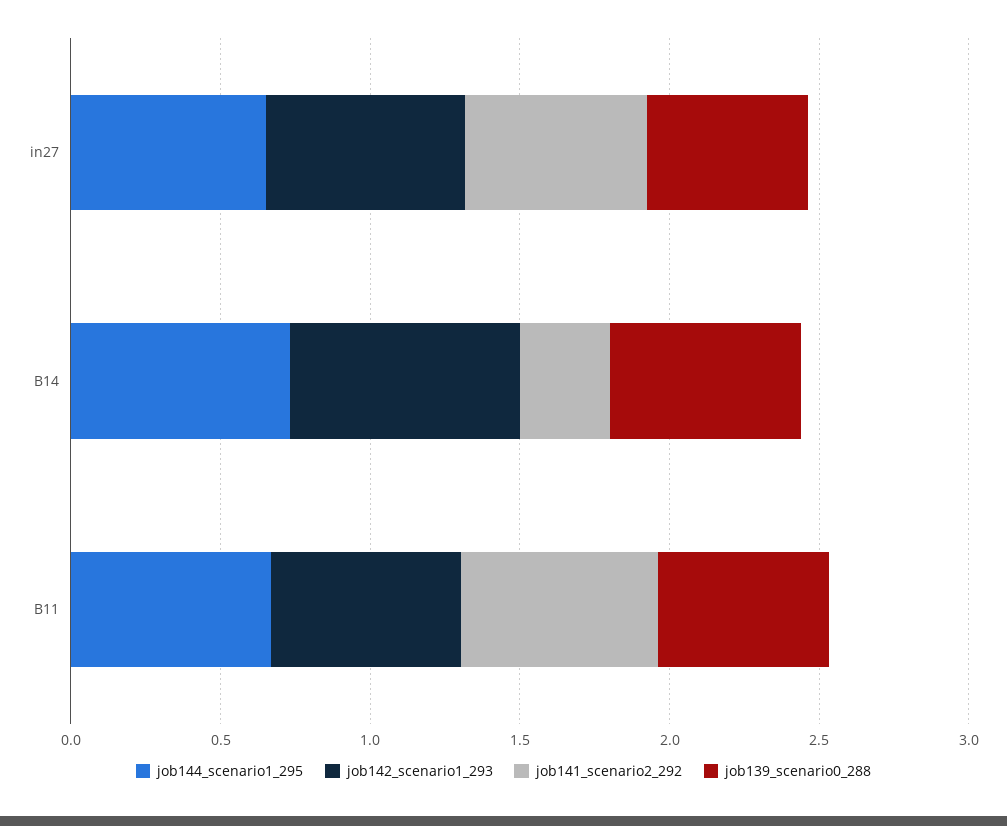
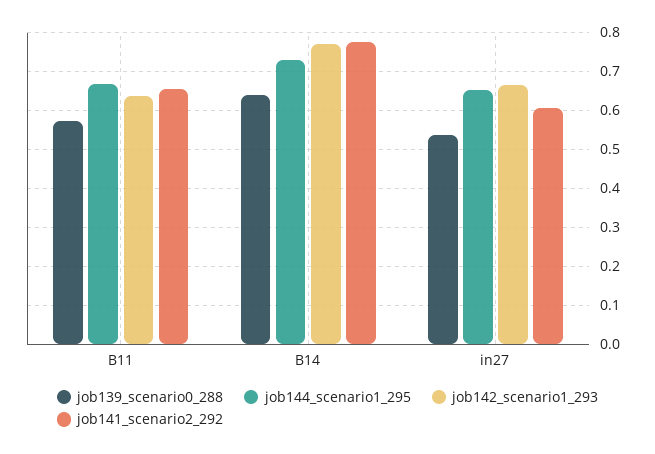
job141_scenario2_292, B14: 0.3 -> 0.78

